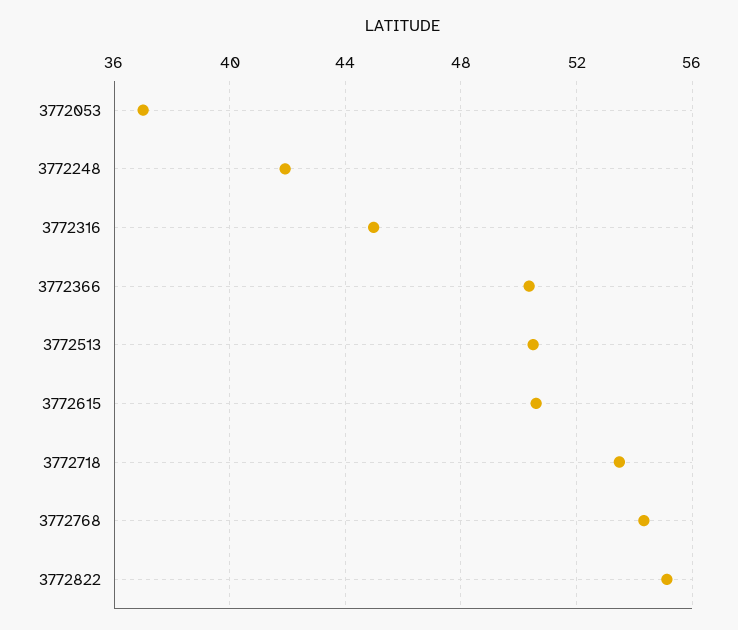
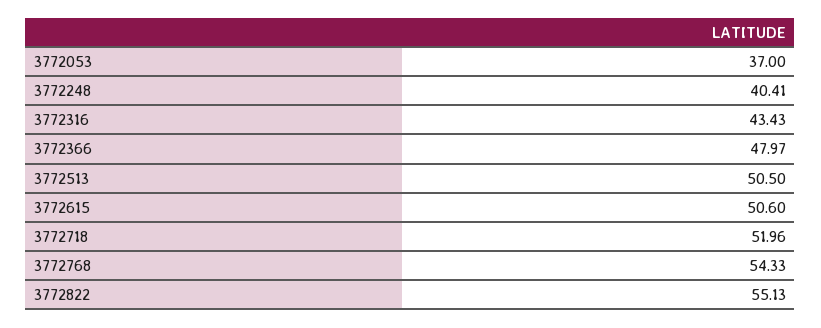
3772248: 42 -> 40.41
3772316: 45 -> 43.43
3772366: 50.5 -> 47.97
3772718: 53.5 -> 51.96

